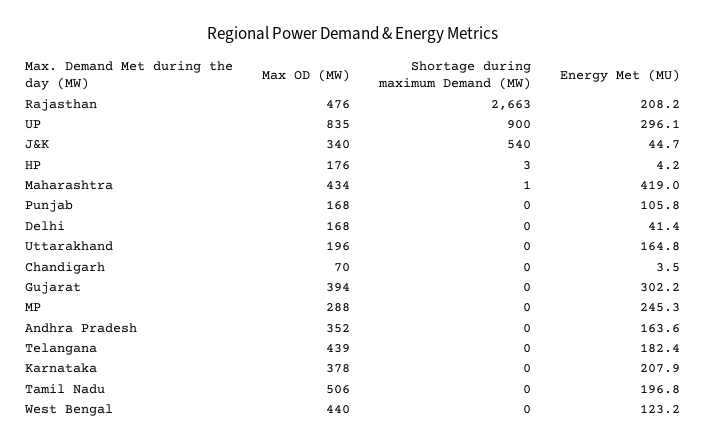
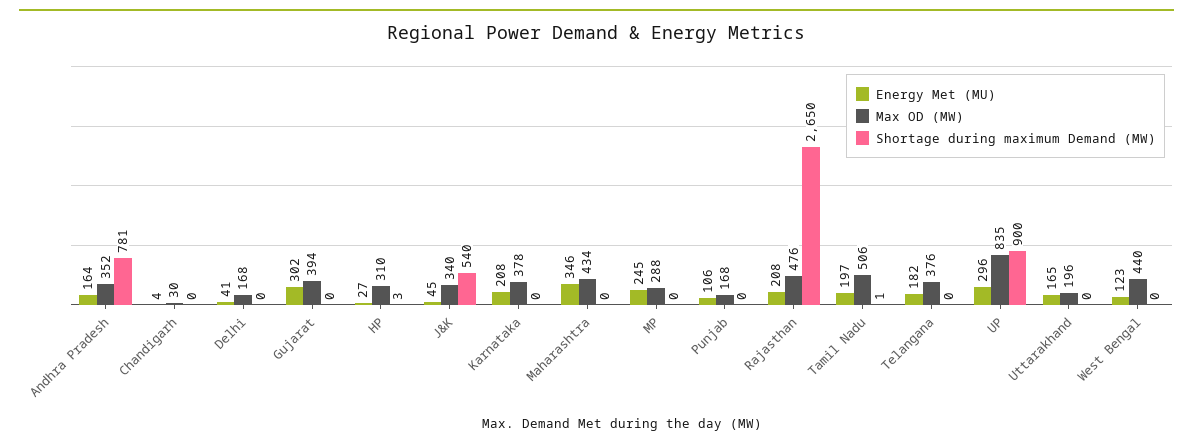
Shortage during maximum Demand (MW), Rajasthan: 2663 -> 2650
Max OD (MW), HP: 176 -> 310
Energy Met (MU), HP: 4.2 -> 27
Shortage during maximum Demand (MW), Maharashtra: 1 -> 0
Energy Met (MU), Maharashtra: 419 -> 346
Max OD (MW), Chandigarh: 70 -> 30
Shortage during maximum Demand (MW), Andhra Pradesh: 0 -> 781
Max OD (MW), Telangana: 439 -> 376
Shortage during maximum Demand (MW), Tamil Nadu: 0 -> 1

